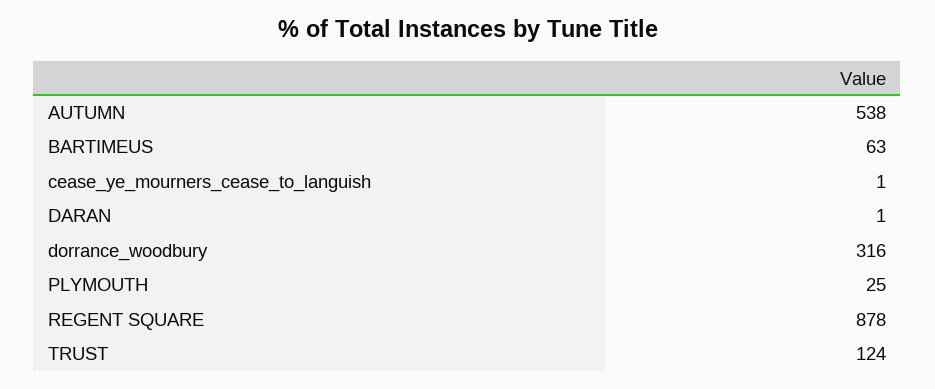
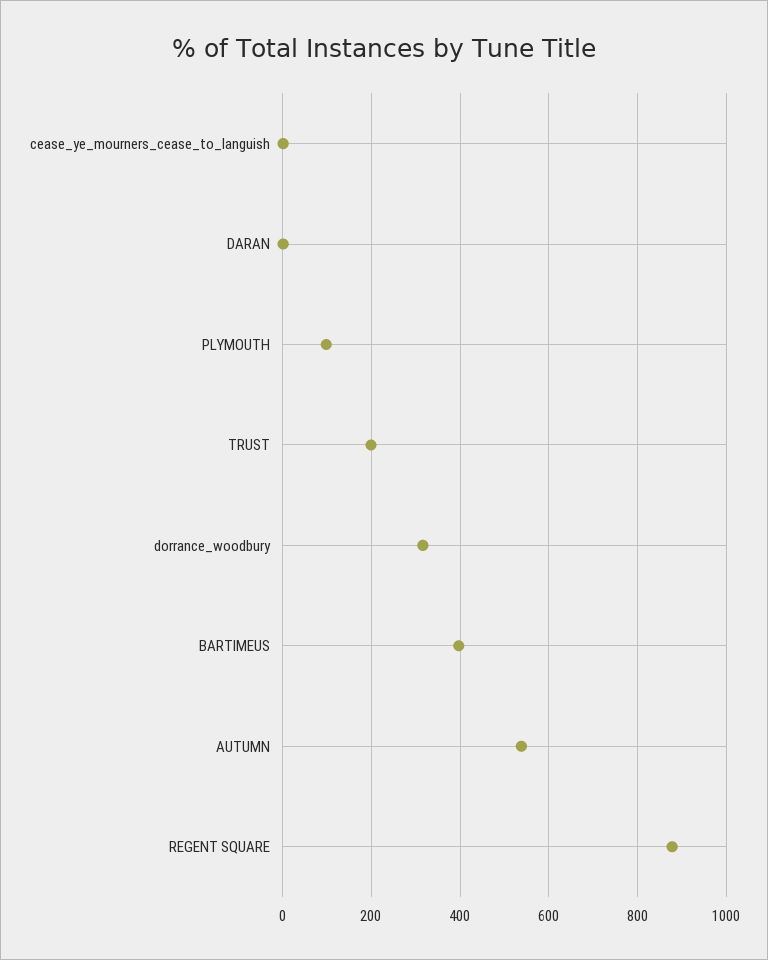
BARTIMEUS: 63 -> 400
PLYMOUTH: 25 -> 100
TRUST: 124 -> 200

